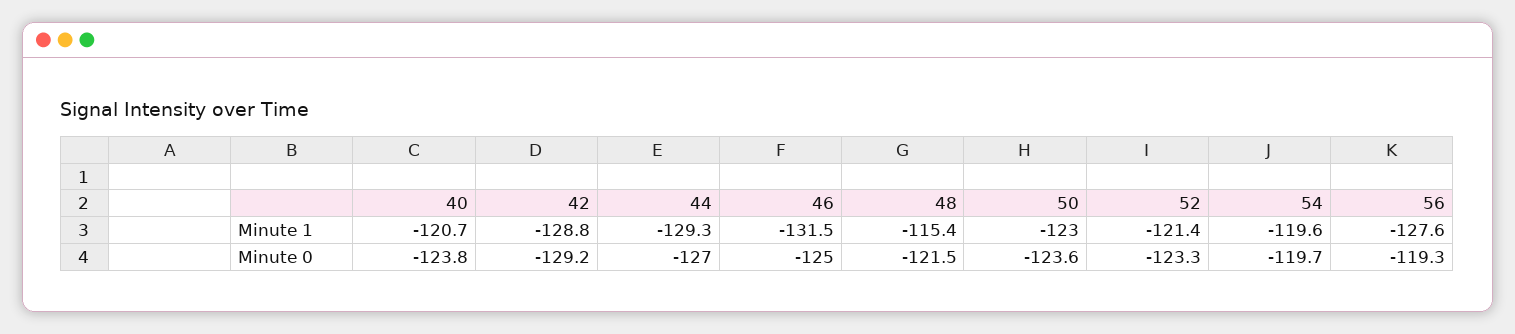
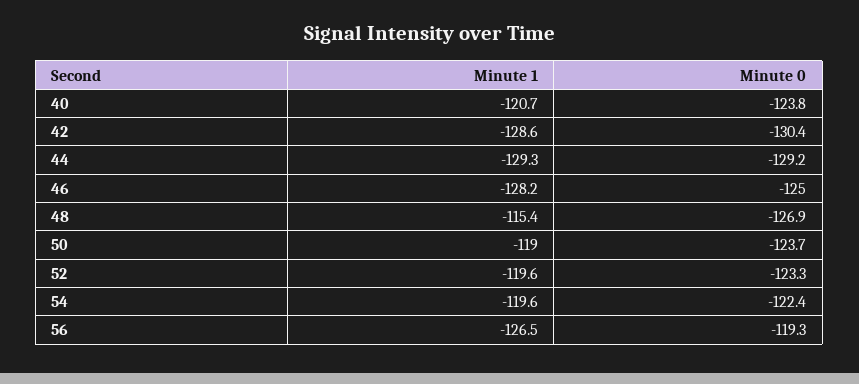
42, Minute 1: -128.8 -> -128.6
46, Minute 1: -131.5 -> -128.2
50, Minute 1: -123 -> -119
52, Minute 1: -121.4 -> -119.6
56, Minute 1: -127.6 -> -126.5
42, Minute 0: -129.2 -> -130.4
44, Minute 0: -127 -> -129.2
48, Minute 0: -121.5 -> -126.9
50, Minute 0: -123.6 -> -123.7
54, Minute 0: -119.7 -> -122.4

